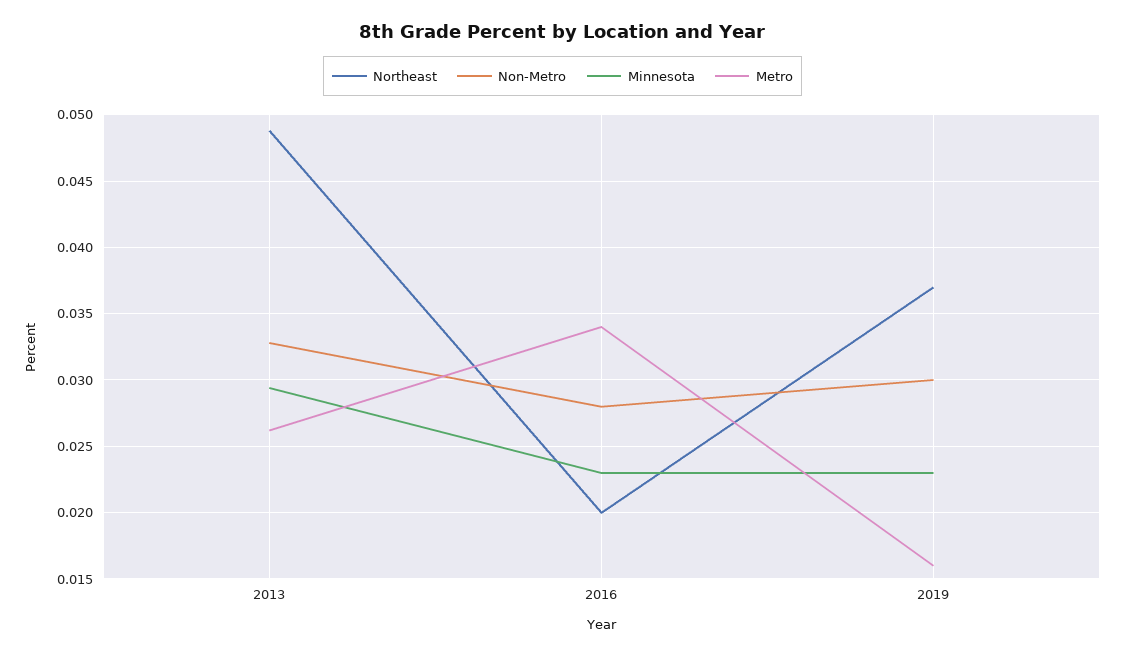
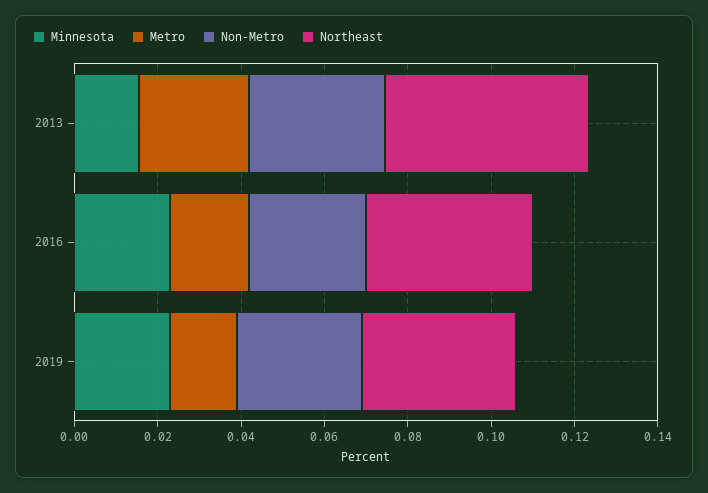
Minnesota, 2013: 0.0295 -> 0.015
Northeast, 2016: 0.02 -> 0.04
Metro, 2016: 0.034 -> 0.02

